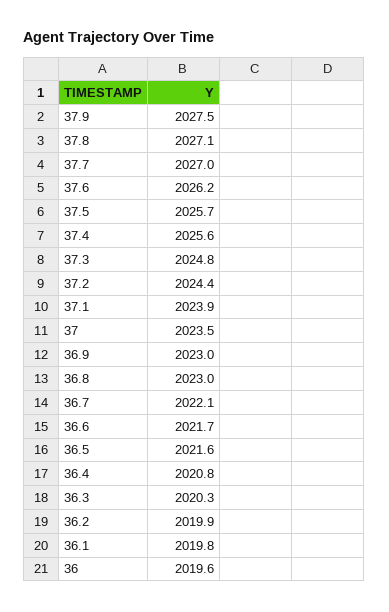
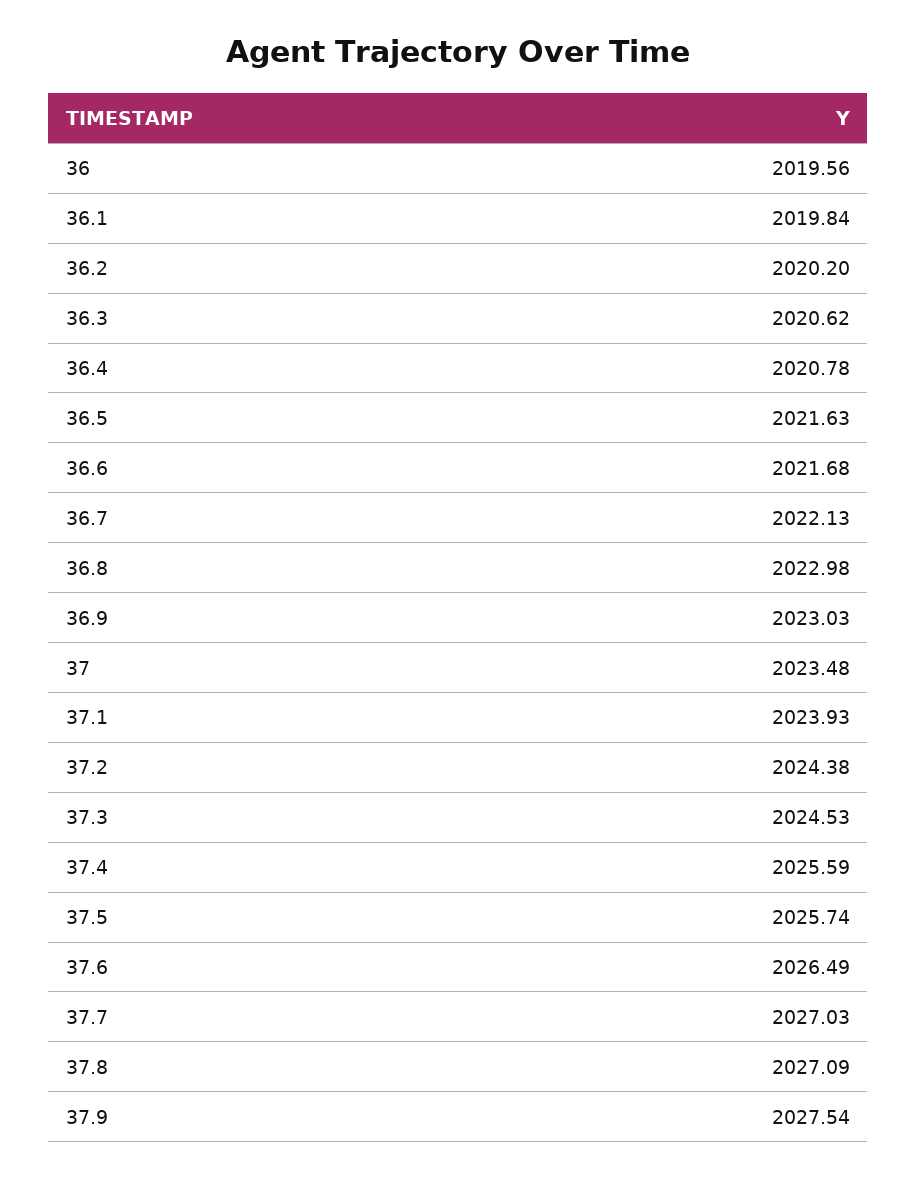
37.6: 2026.2 -> 2026.49
37.3: 2024.8 -> 2024.53
36.3: 2020.3 -> 2020.62
36.2: 2019.9 -> 2020.2

